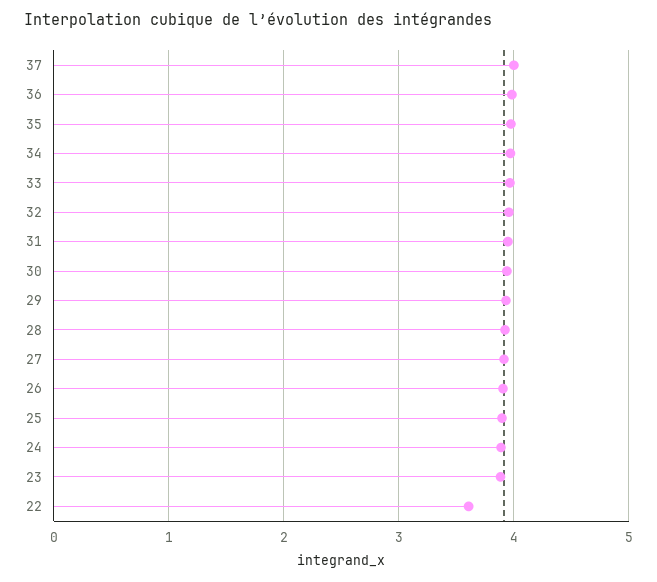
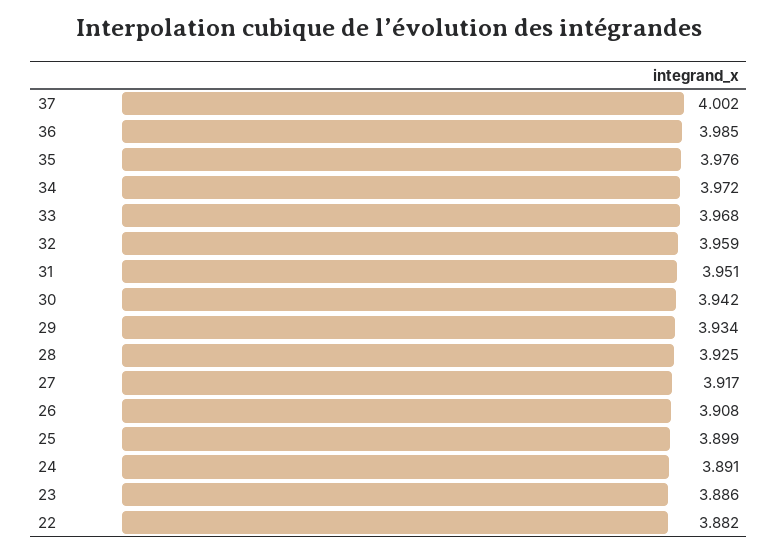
22: 3.6 -> 3.882

